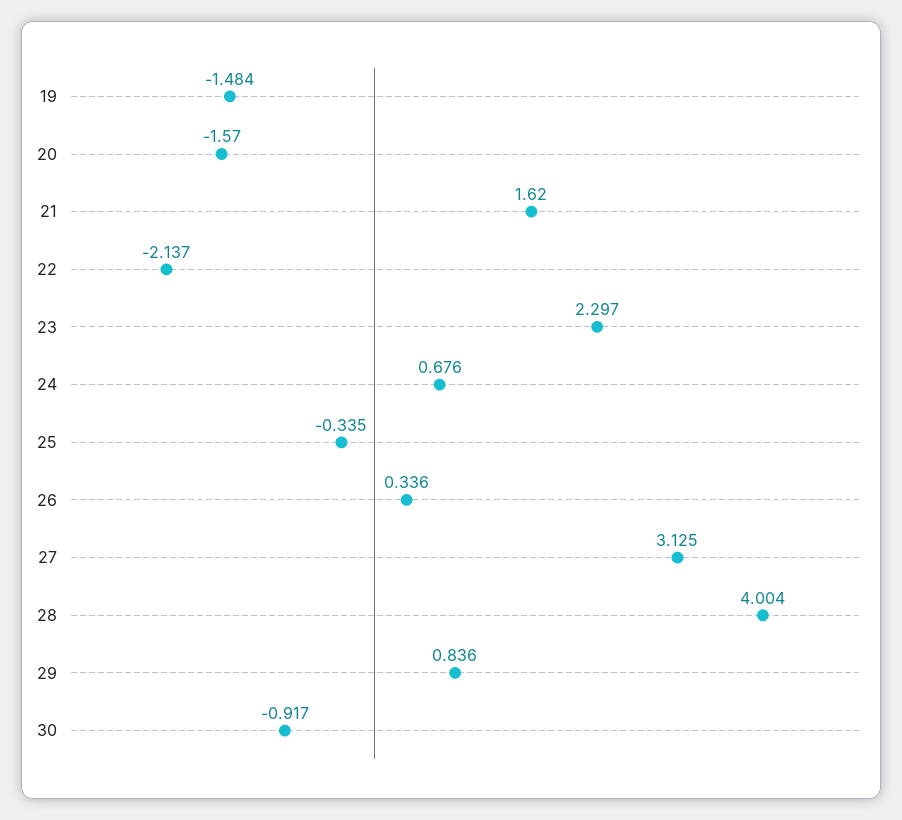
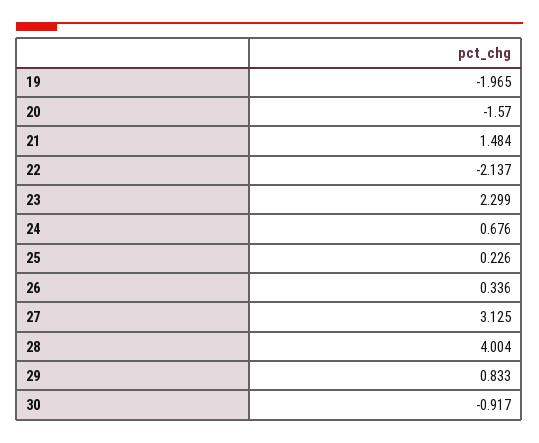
19: -1.484 -> -1.965
21: 1.62 -> 1.484
23: 2.297 -> 2.299
25: -0.335 -> 0.226
29: 0.836 -> 0.833

